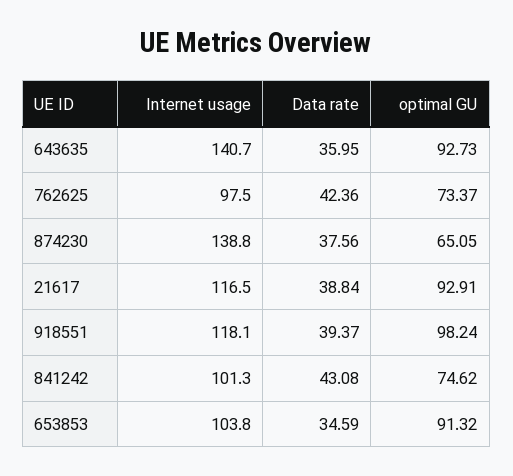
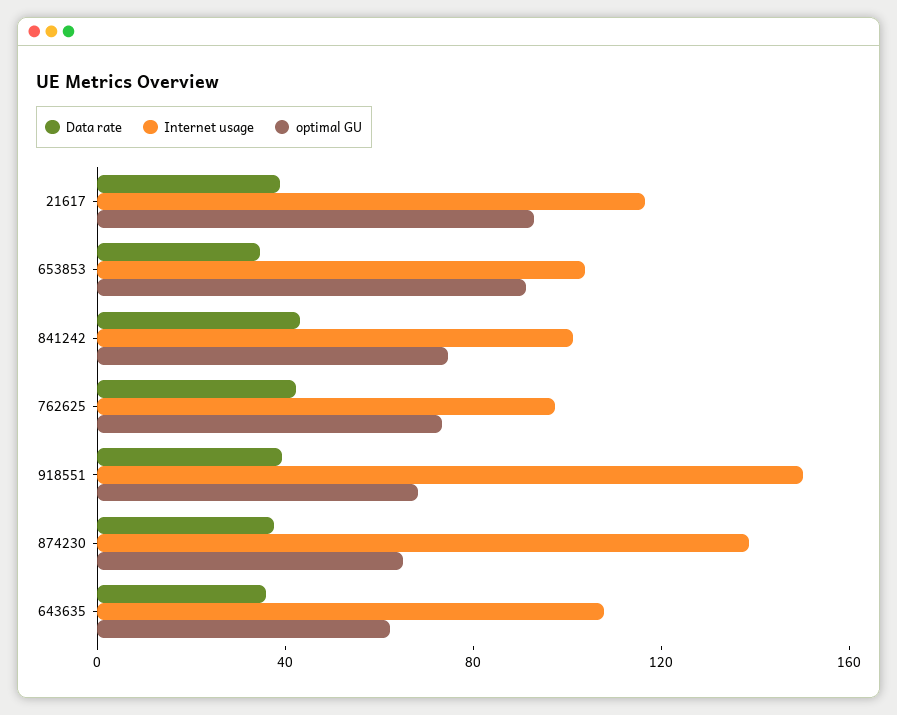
Internet usage, 643635: 140.7 -> 110
optimal GU, 643635: 92.73 -> 60
Internet usage, 918551: 118.1 -> 150
optimal GU, 918551: 98.24 -> 70

